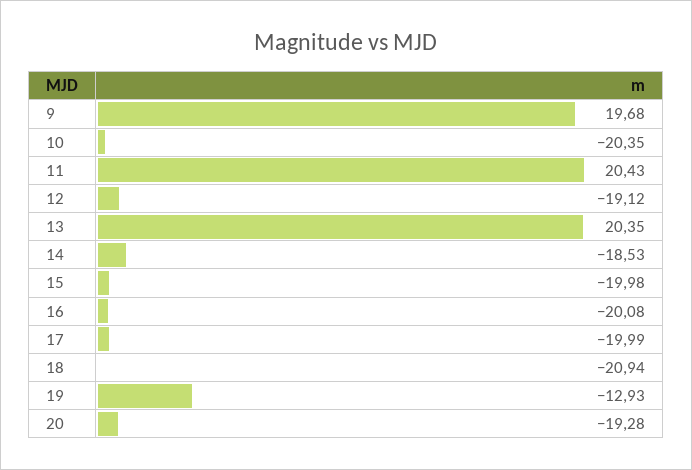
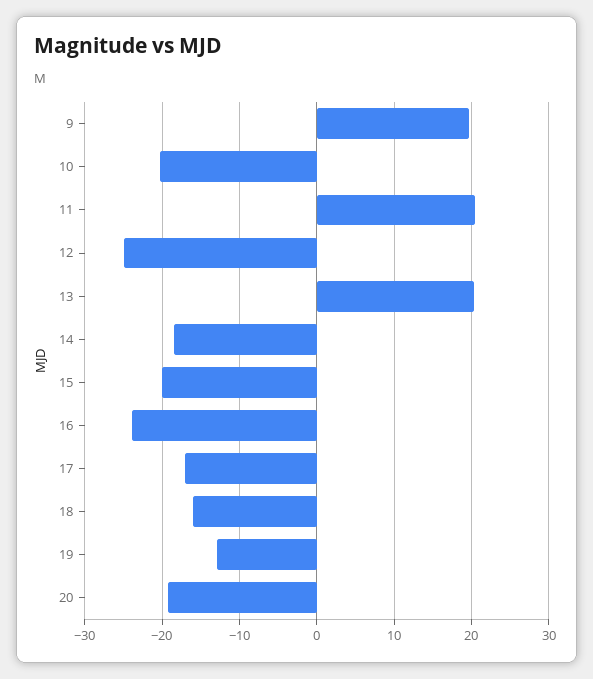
12: -19.12 -> -25
16: -20.08 -> -24
17: -19.99 -> -17
18: -20.94 -> -16

